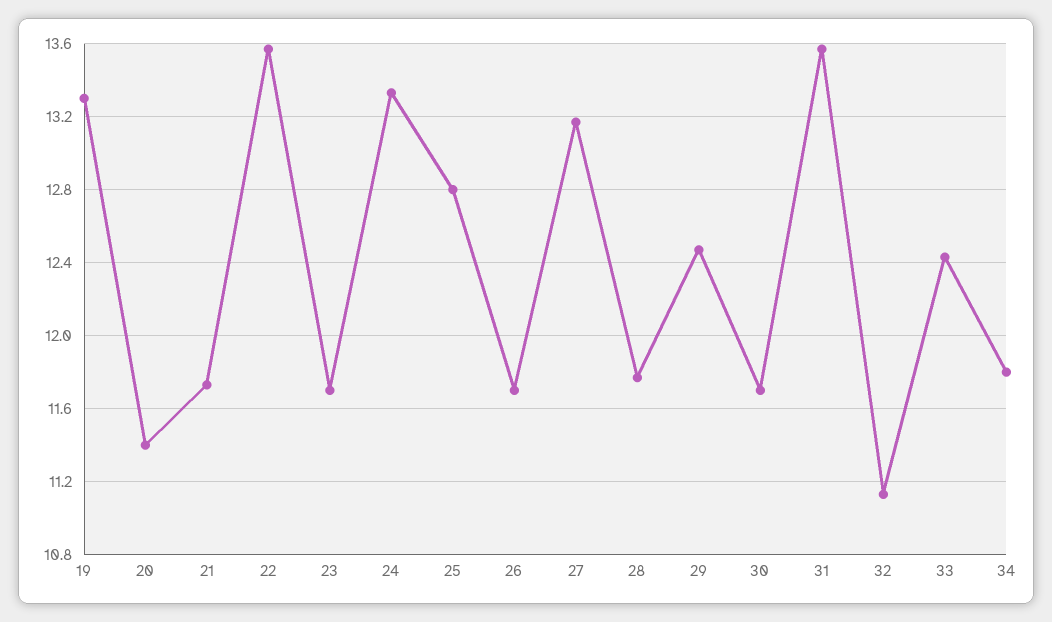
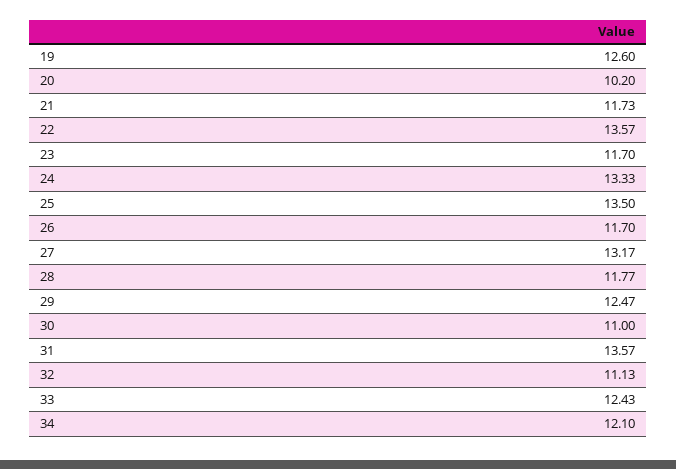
19: 13.3 -> 12.6
20: 11.4 -> 10.2
25: 12.8 -> 13.5
30: 11.7 -> 11
34: 11.8 -> 12.1

